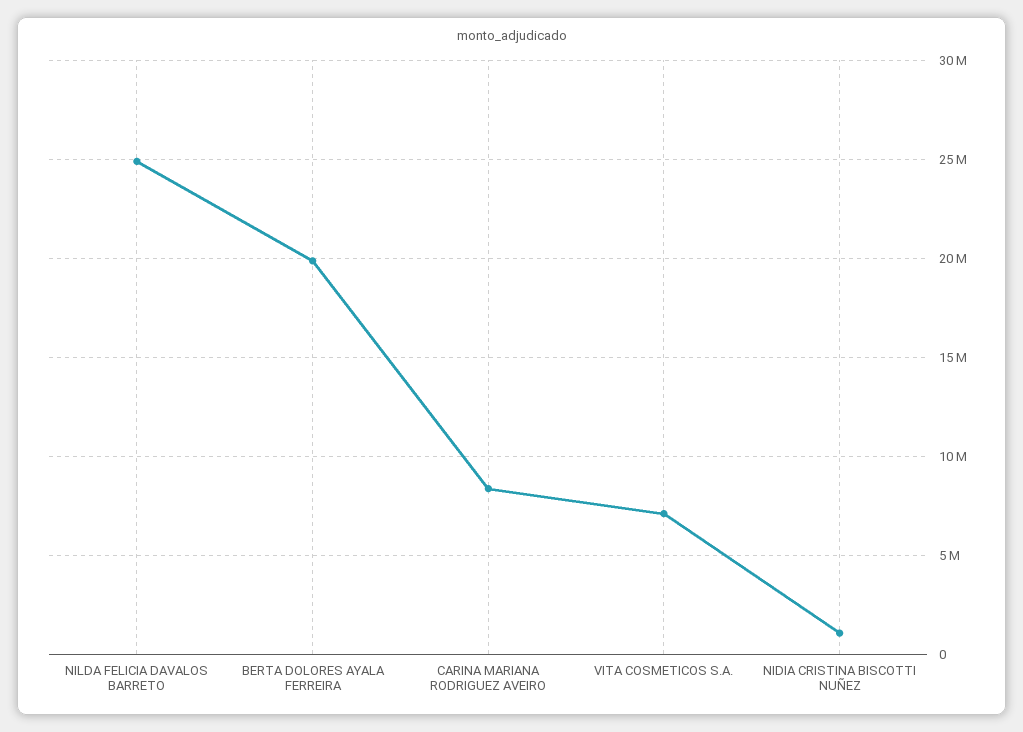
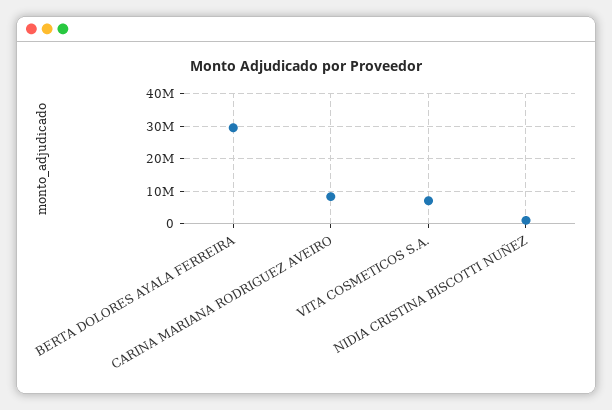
NILDA FELICIA DAVALOS BARRETO: 25000000 -> none
BERTA DOLORES AYALA FERREIRA: 20000000 -> 30000000

